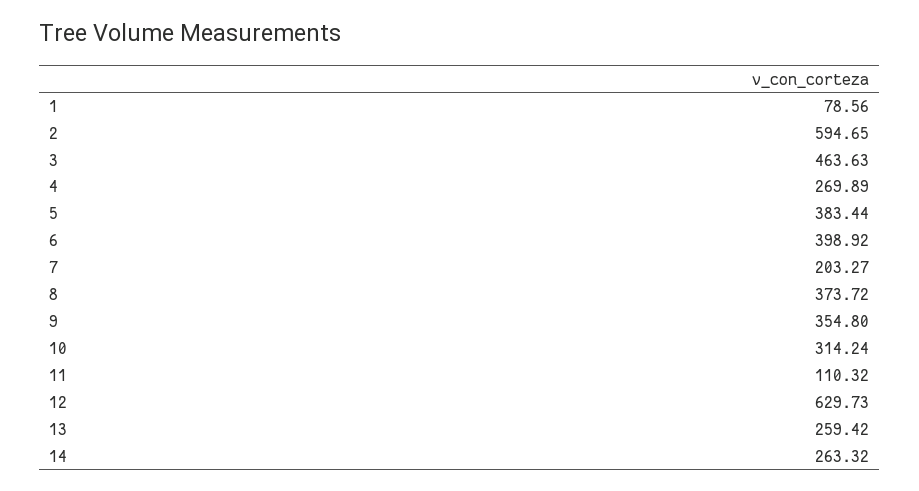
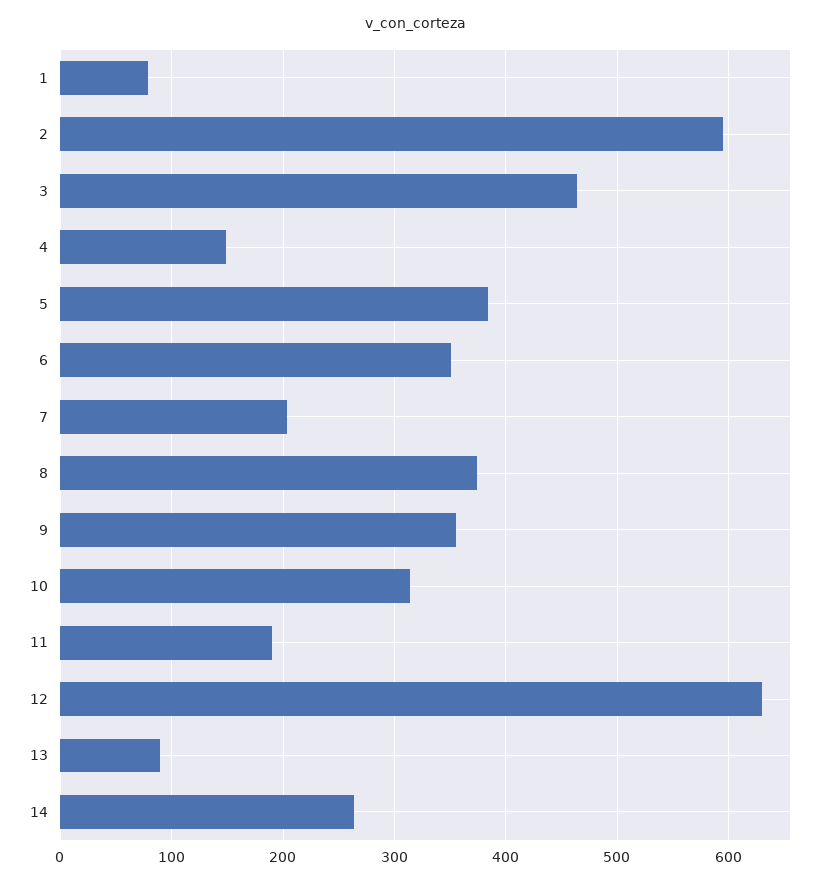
4: 269.89 -> 150
6: 398.92 -> 350
11: 110.32 -> 190
13: 259.42 -> 90

